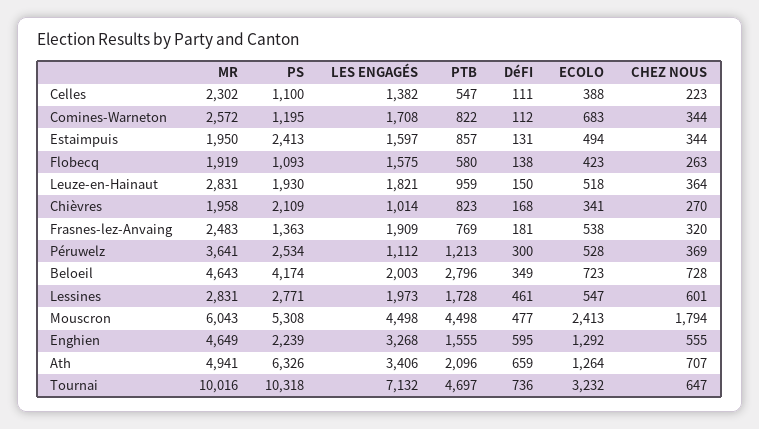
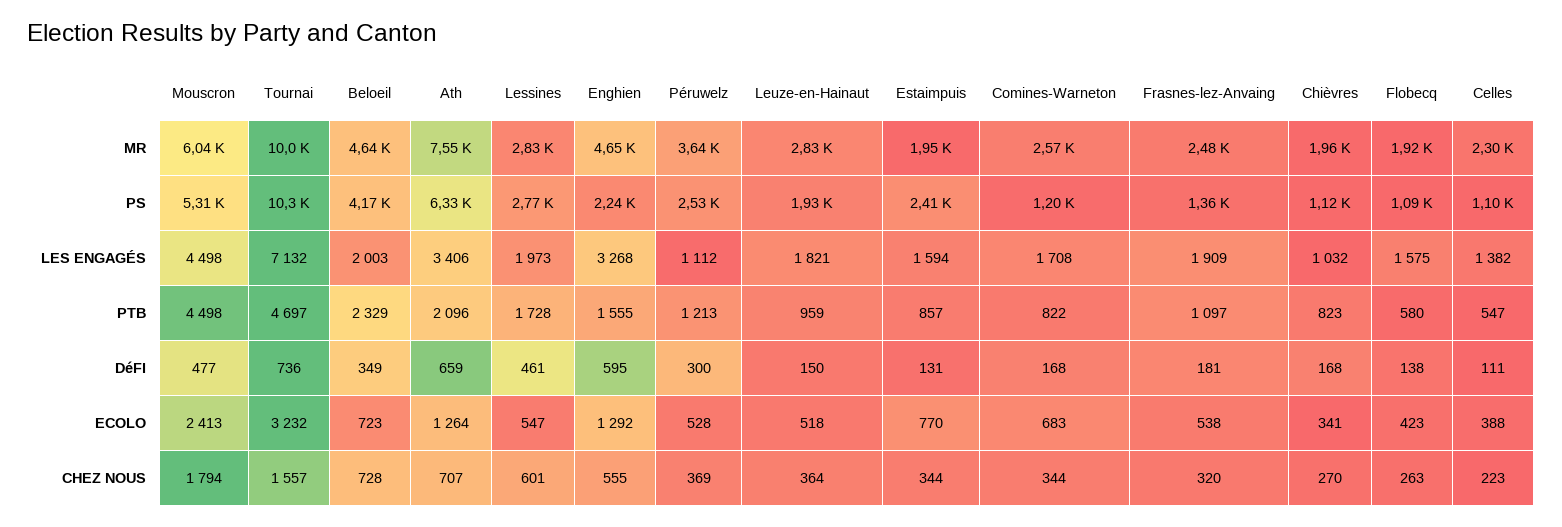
DéFI, Comines-Warneton: 112 -> 168
LES ENGAGÉS, Estaimpuis: 1597 -> 1594
ECOLO, Estaimpuis: 494 -> 770
PS, Chièvres: 2109 -> 1120
LES ENGAGÉS, Chièvres: 1014 -> 1032
PTB, Frasnes-lez-Anvaing: 769 -> 1097
PTB, Beloeil: 2796 -> 2329
MR, Ath: 4941 -> 7550
CHEZ NOUS, Tournai: 647 -> 1557

